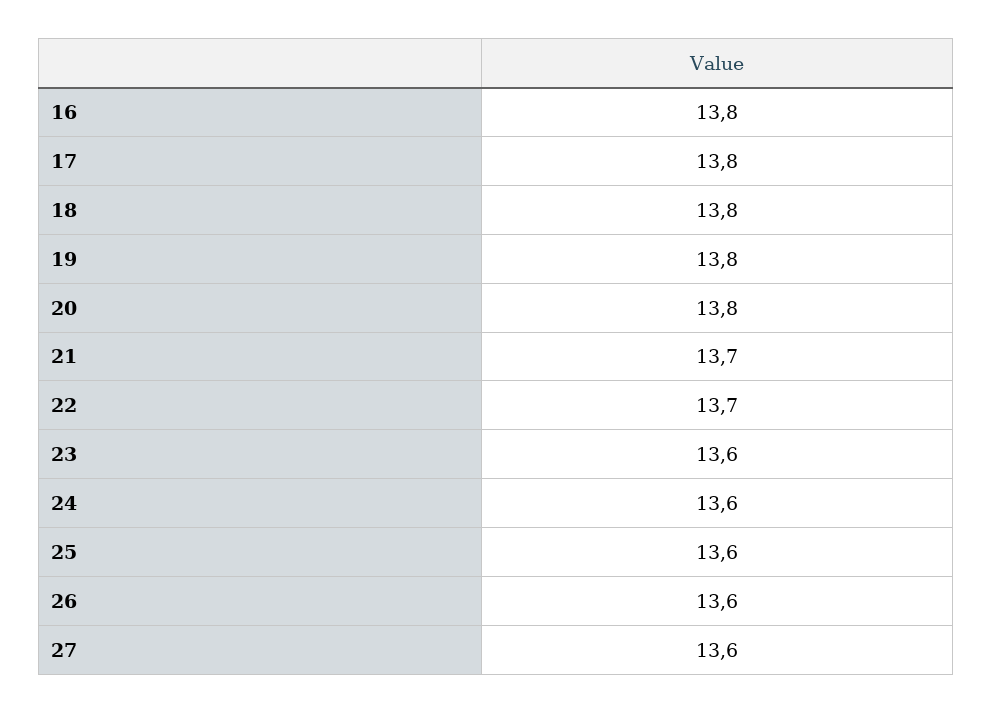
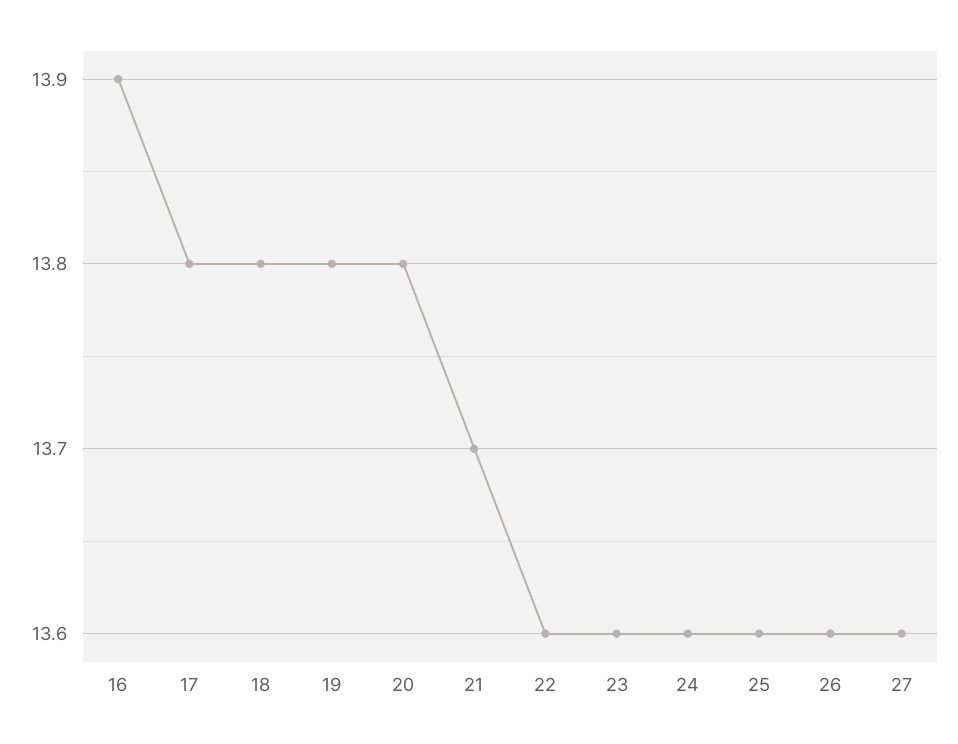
16: 13.8 -> 13.9
22: 13.7 -> 13.6

